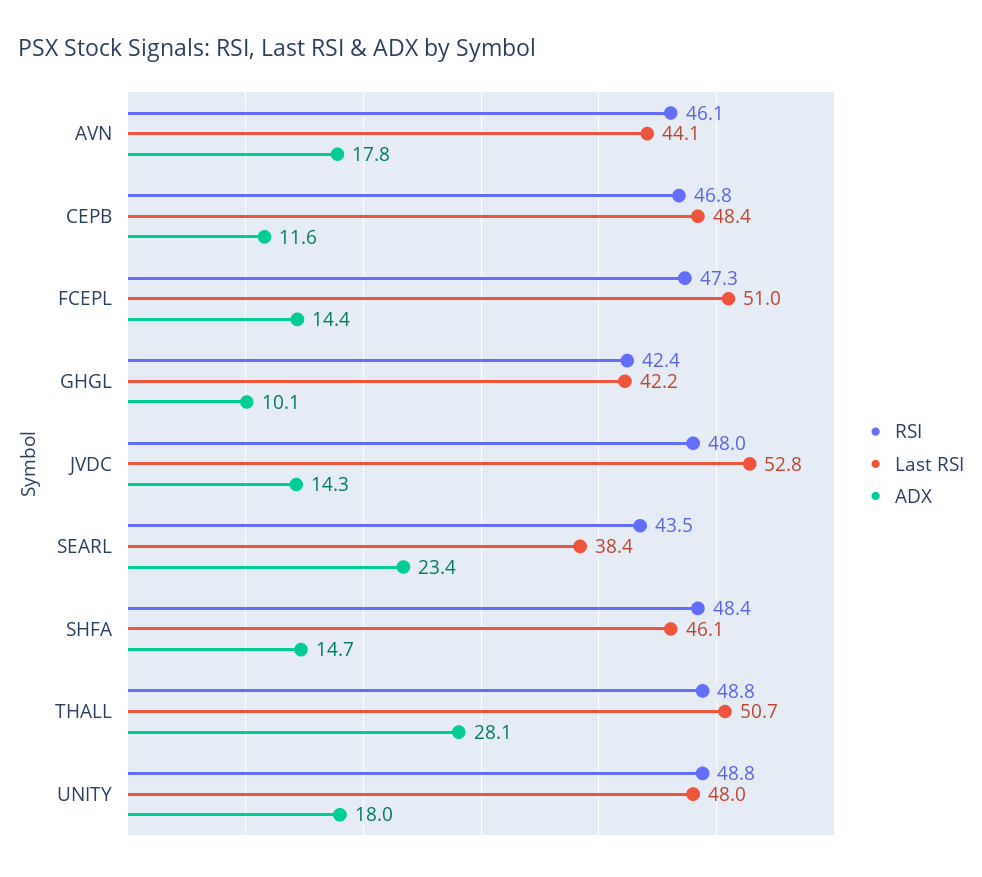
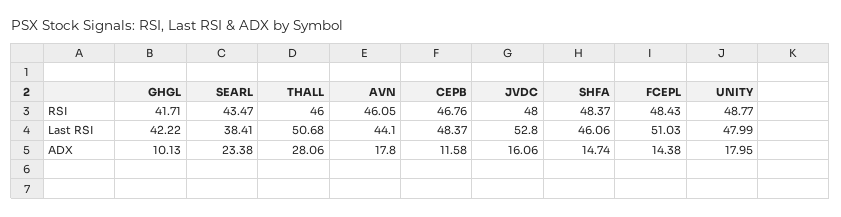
RSI, FCEPL: 47.3 -> 48.43
RSI, GHGL: 42.4 -> 41.71
ADX, JVDC: 14.3 -> 16.06
RSI, THALL: 48.8 -> 46

